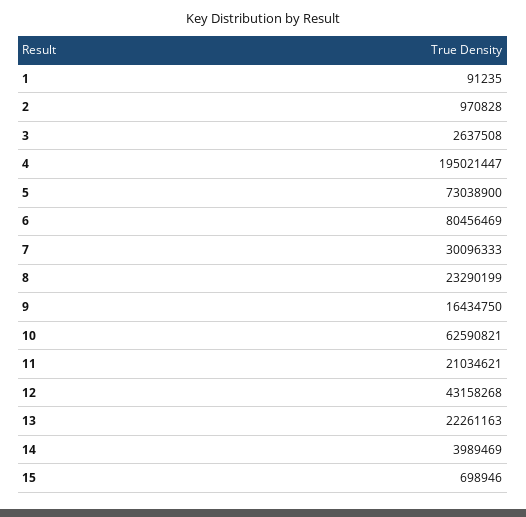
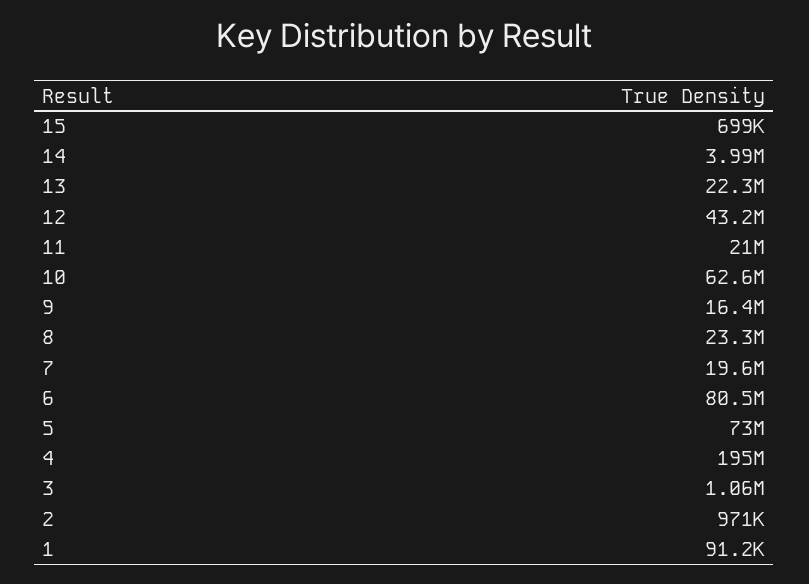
3: 2637508 -> 1060000
7: 30096333 -> 19600000

